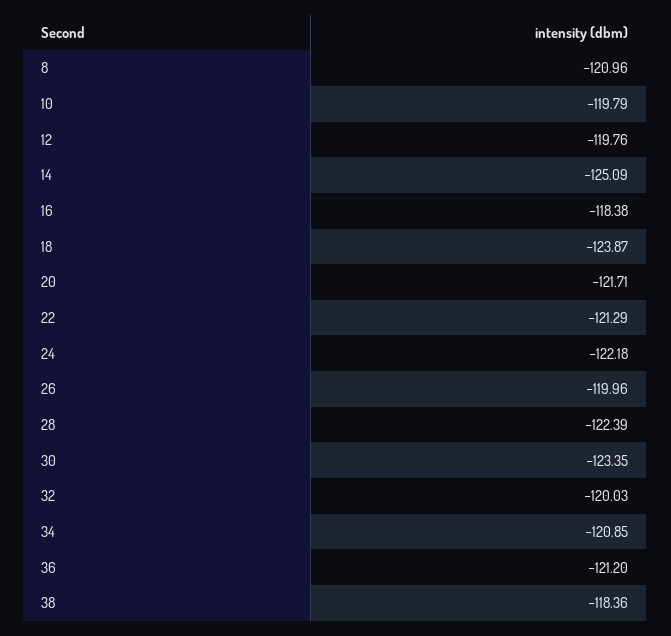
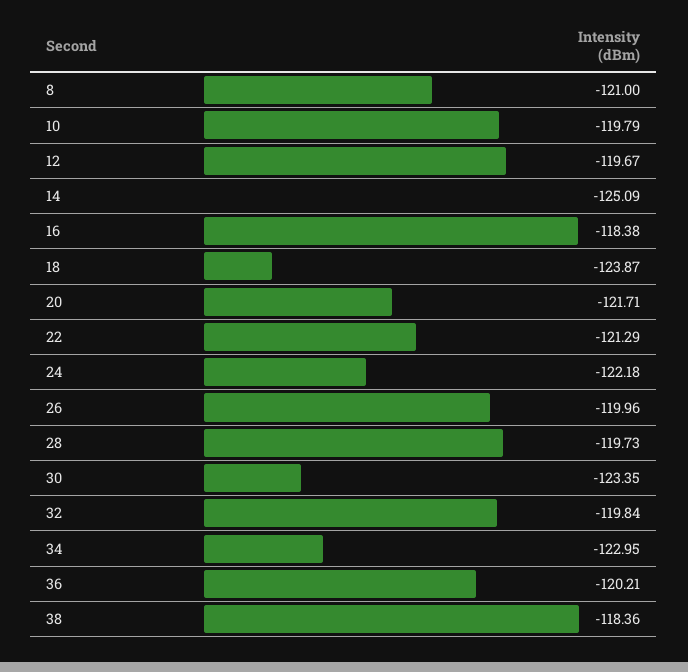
8: -120.96 -> -121
12: -119.76 -> -119.67
28: -122.39 -> -119.73
32: -120.03 -> -119.84
34: -120.85 -> -122.95
36: -121.2 -> -120.21

